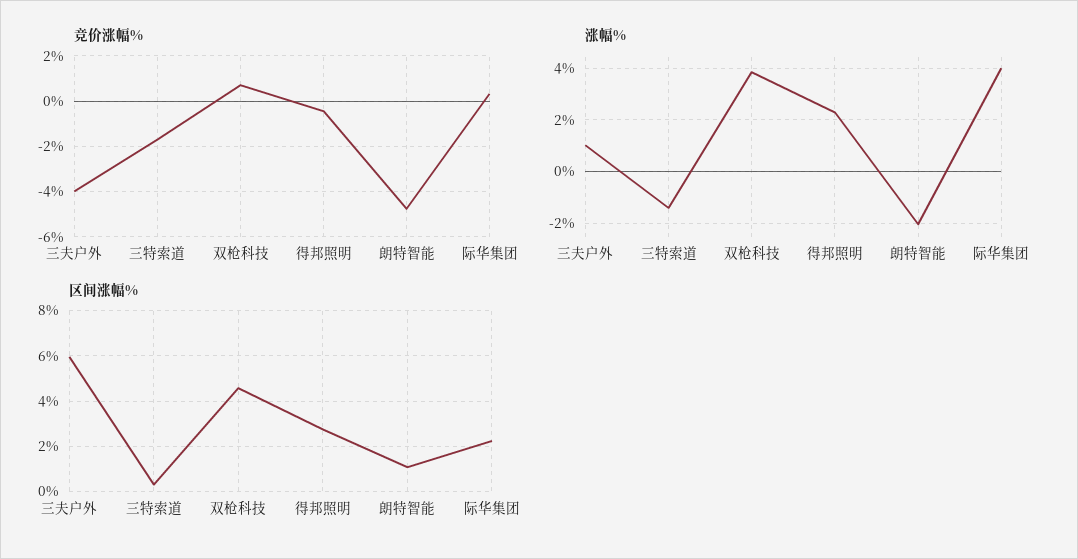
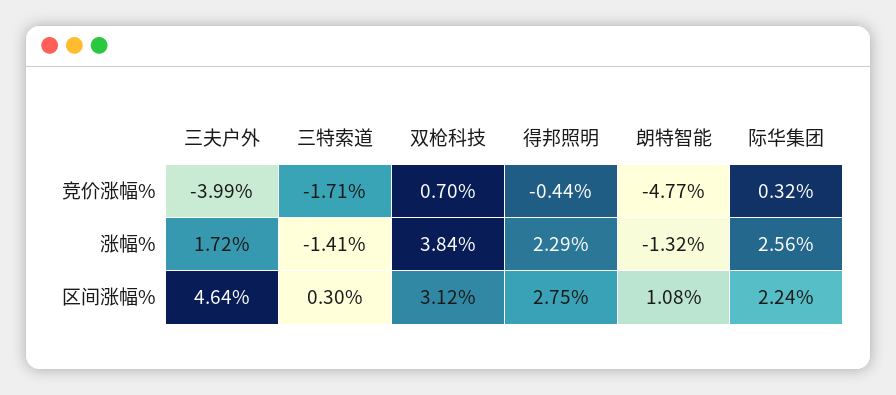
涨幅%, 三夫户外: 1 -> 1.72
涨幅%, 朗特智能: -2 -> -1.32
涨幅%, 际华集团: 4 -> 2.56
区间涨幅%, 三夫户外: 6 -> 4.64
区间涨幅%, 双枪科技: 4.5 -> 3.12

